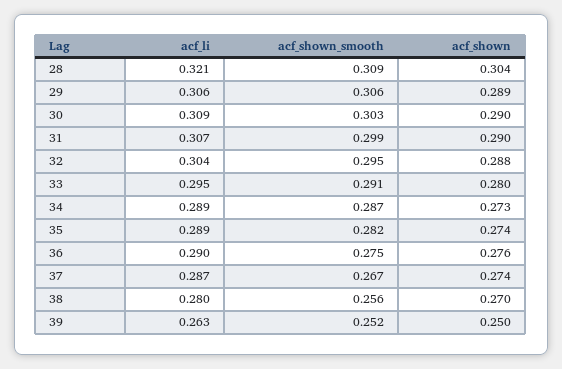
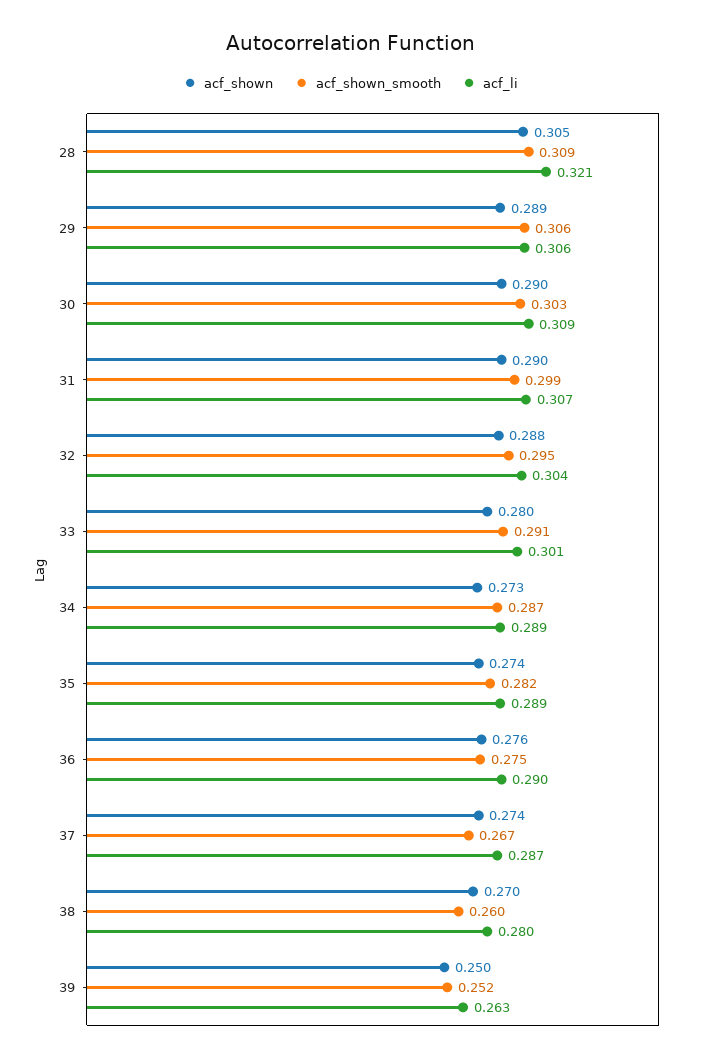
acf_shown, 28: 0.304 -> 0.305
acf_li, 33: 0.295 -> 0.301
acf_shown_smooth, 38: 0.256 -> 0.26

